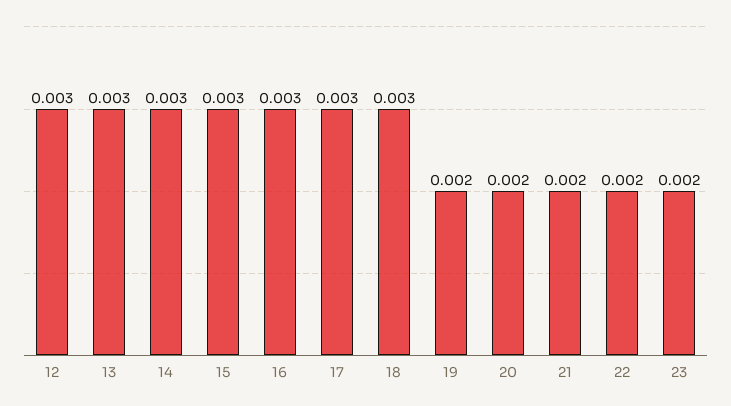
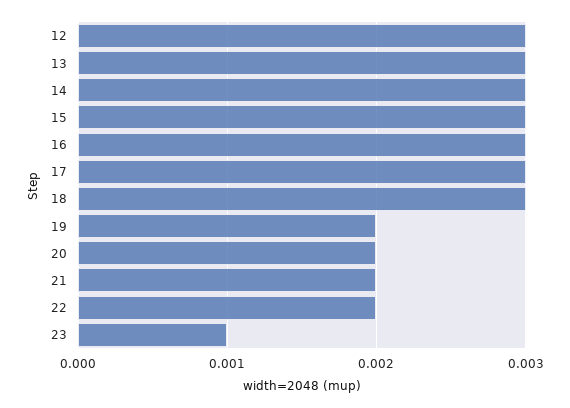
23: 0.002 -> 0.001

